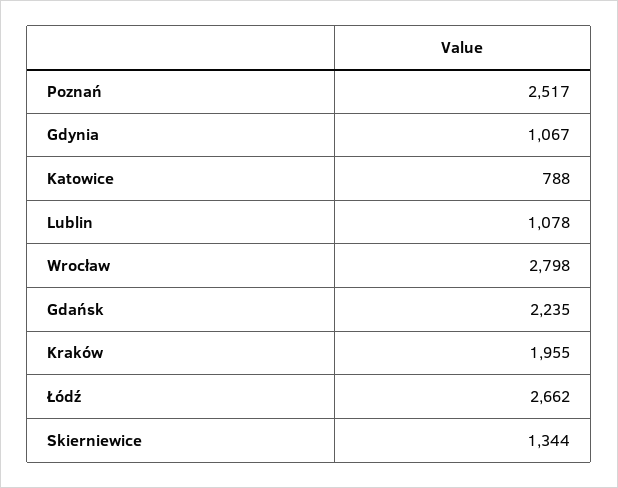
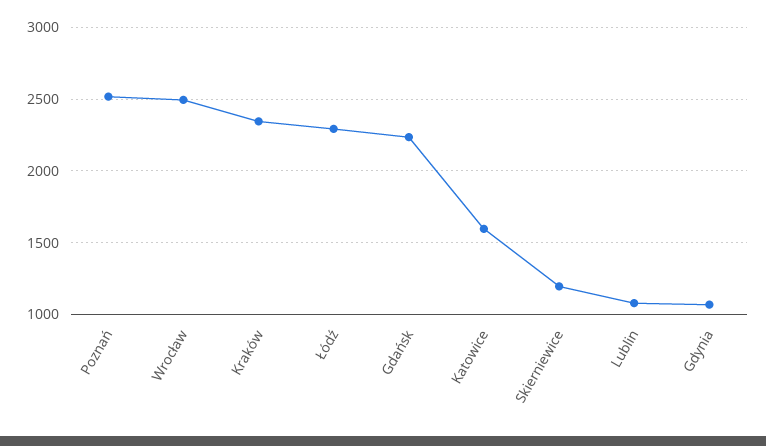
Katowice: 788 -> 1600
Wrocław: 2798 -> 2500
Kraków: 1955 -> 2350
Łódź: 2662 -> 2300
Skierniewice: 1344 -> 1200

